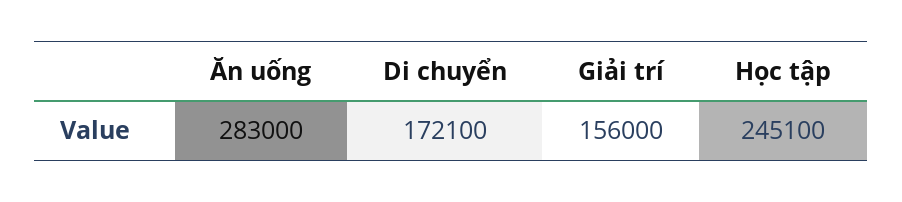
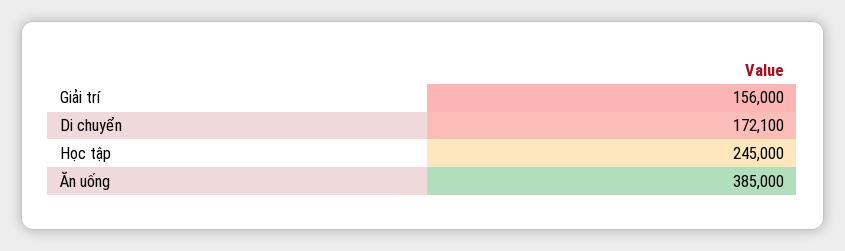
Ăn uống: 283000 -> 385000
Học tập: 245100 -> 245000

